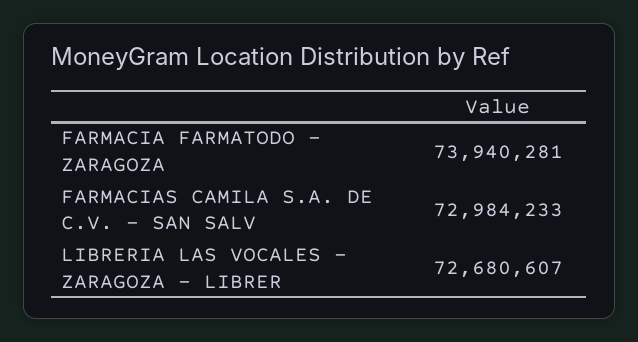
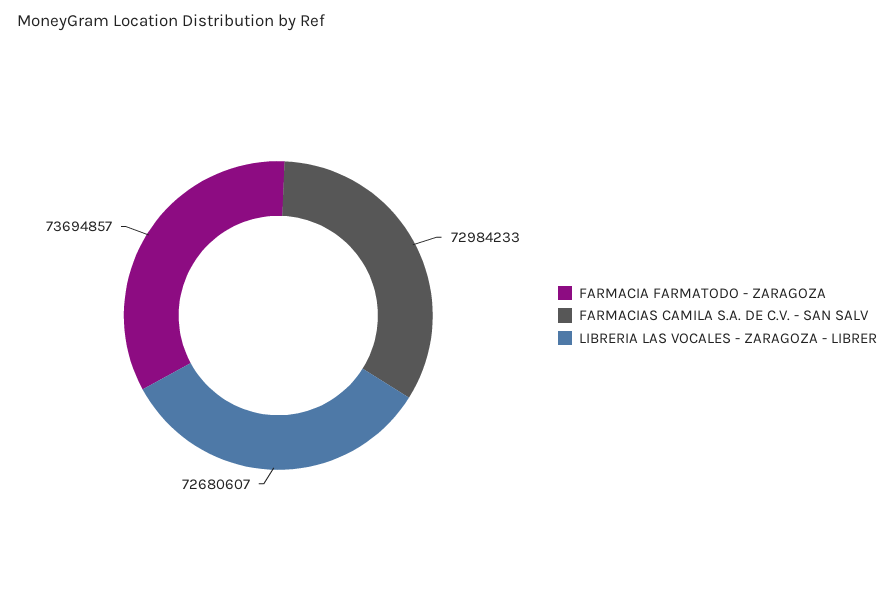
FARMACIA FARMATODO - ZARAGOZA: 73940281 -> 73694857

